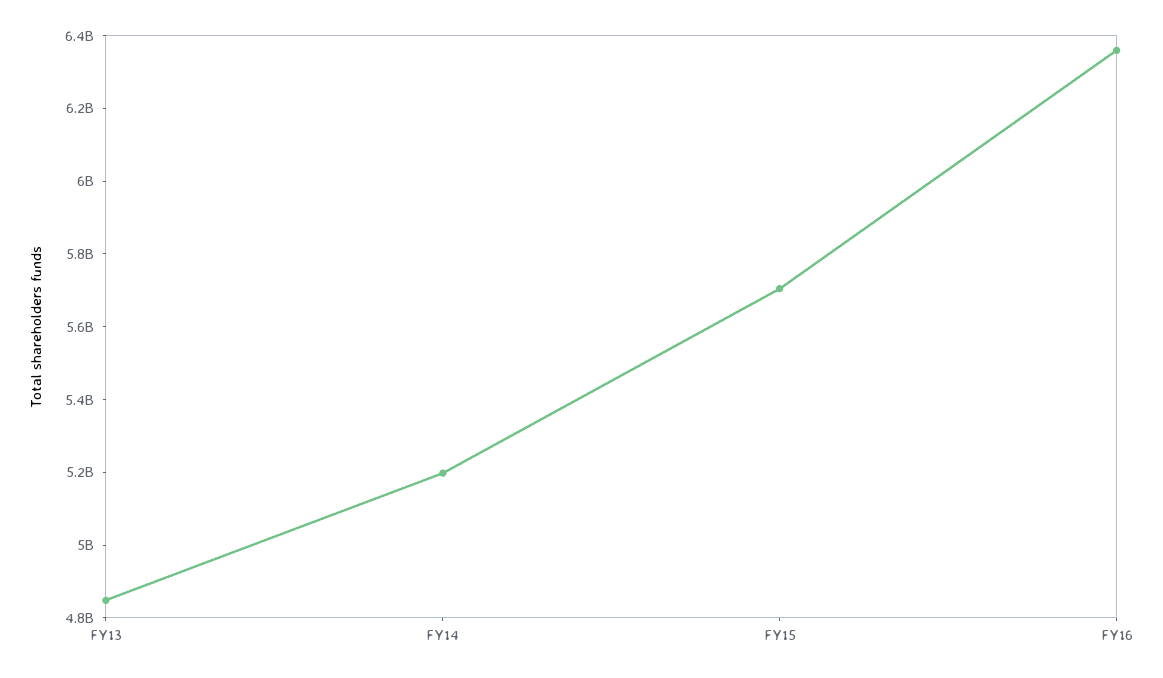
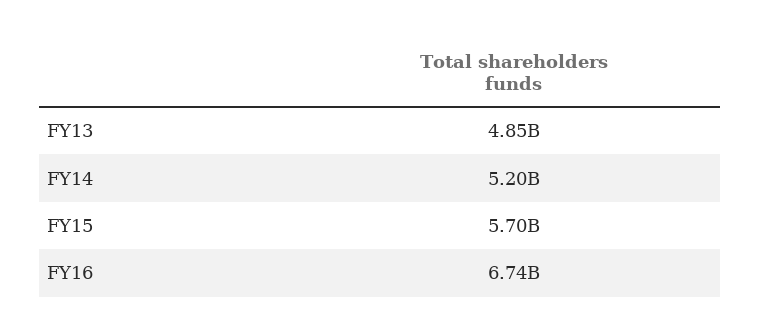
FY16: 6350000000 -> 6740000000

